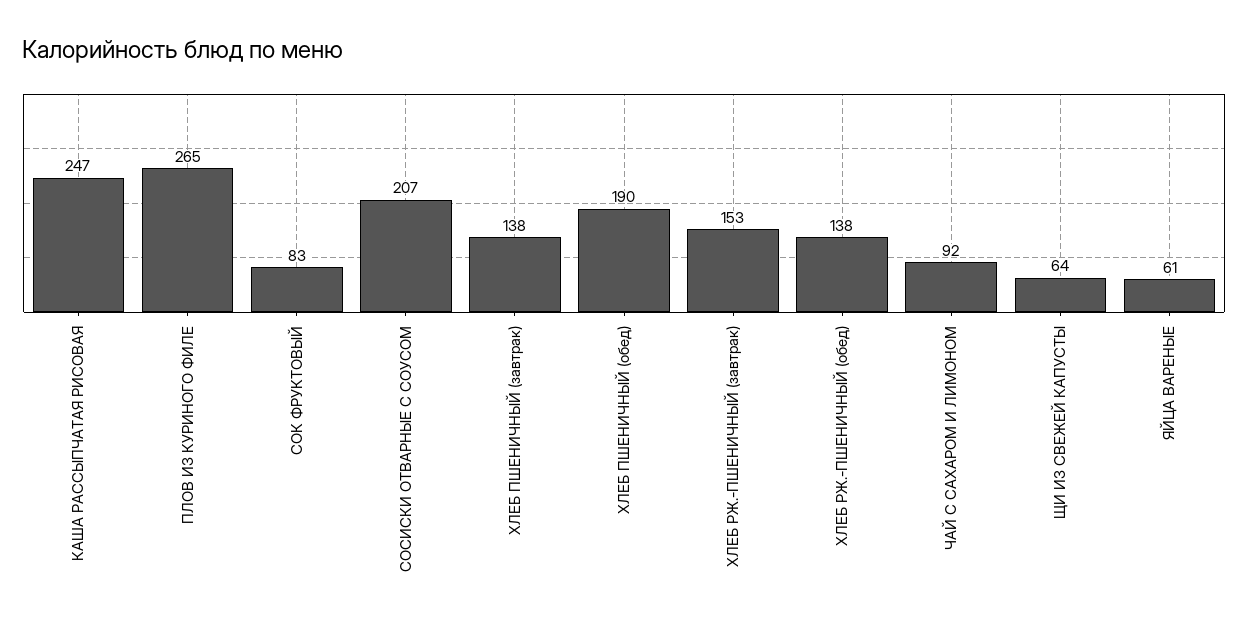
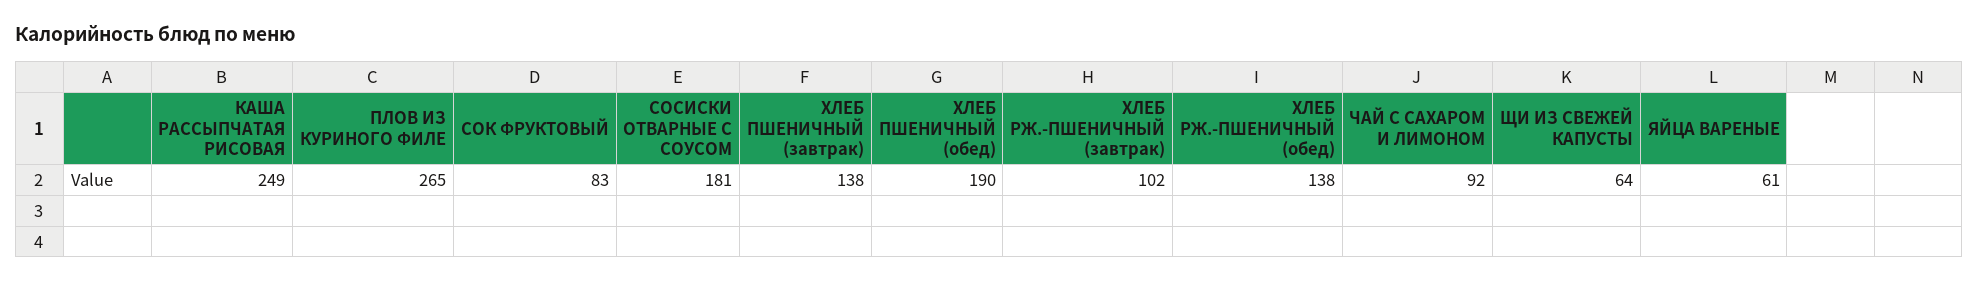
КАША РАССЫПЧАТАЯ РИСОВАЯ: 247 -> 249
СОСИСКИ ОТВАРНЫЕ С СОУСОМ: 207 -> 181
ХЛЕБ РЖ.-ПШЕНИЧНЫЙ (завтрак): 153 -> 102

